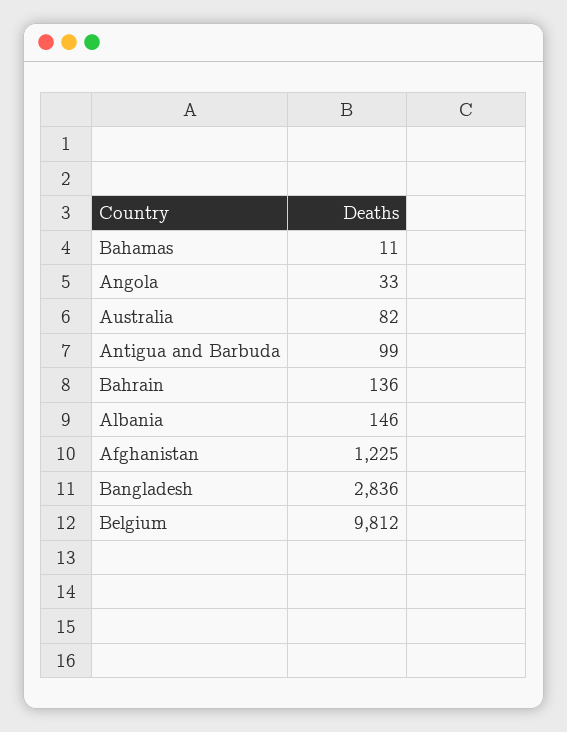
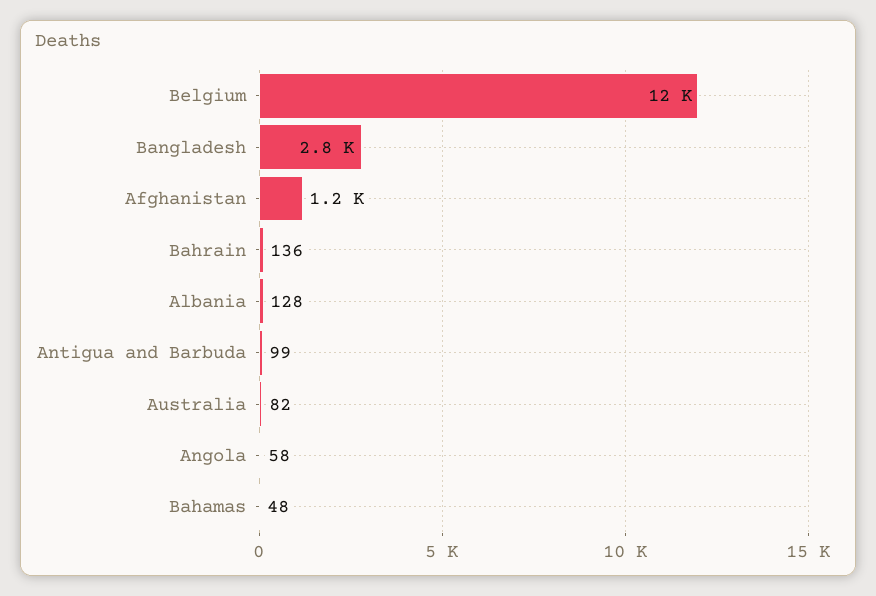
Bahamas: 11 -> 48
Angola: 33 -> 58
Albania: 146 -> 128
Belgium: 9812 -> 12000

